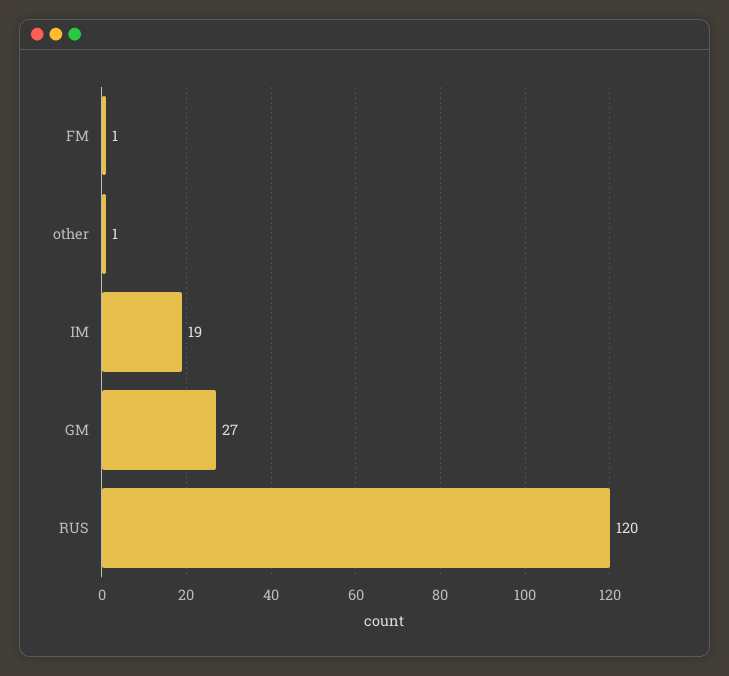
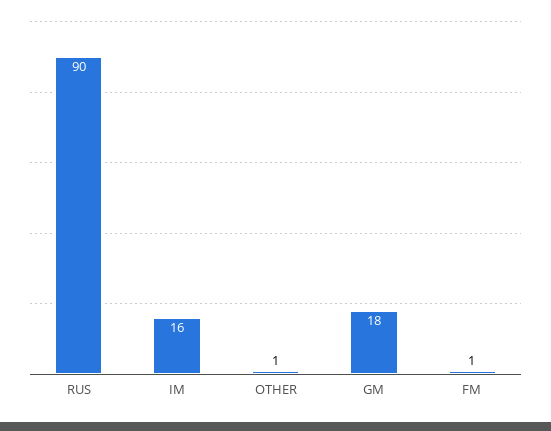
IM: 19 -> 16
GM: 27 -> 18
RUS: 120 -> 90

